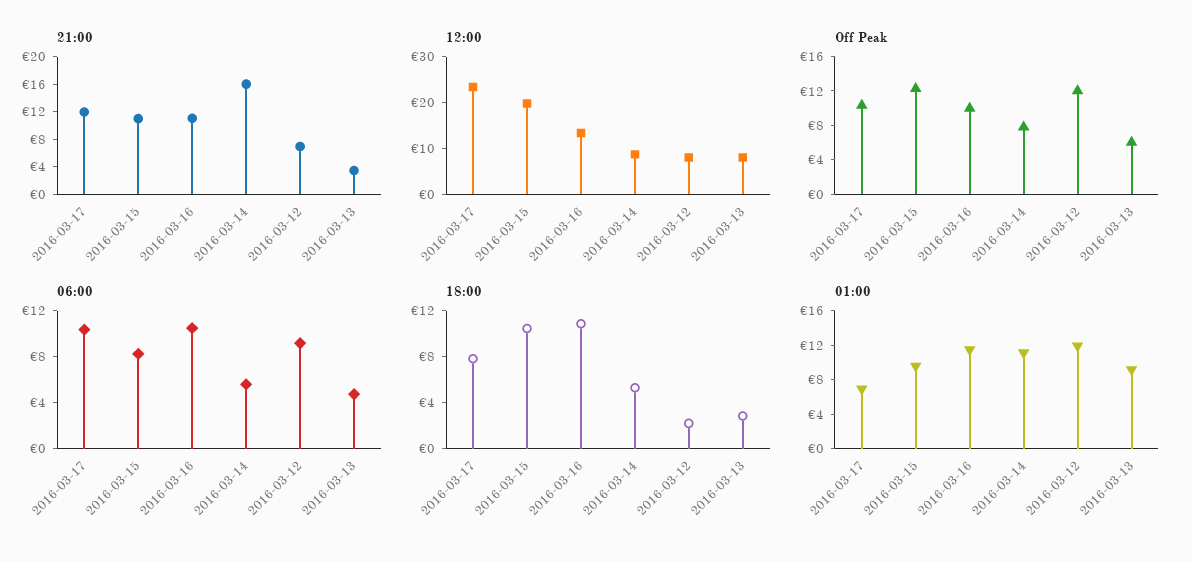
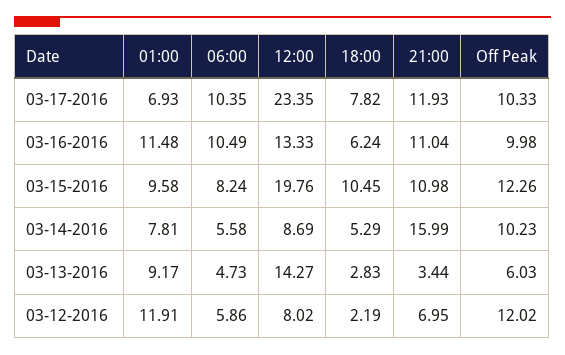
12:00, 2016-03-13: 8 -> 14.27
Off Peak, 2016-03-14: 8 -> 10.23
06:00, 2016-03-12: 9 -> 5.86
18:00, 2016-03-16: 11 -> 6.24
01:00, 2016-03-14: 11 -> 7.81

